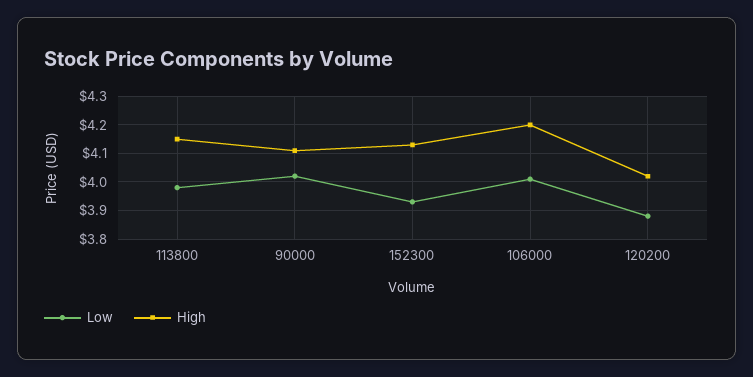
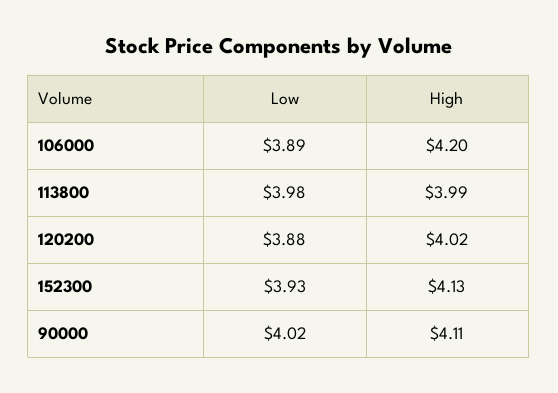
High, 113800: 4.15 -> 3.99
Low, 106000: 4 -> 3.89

